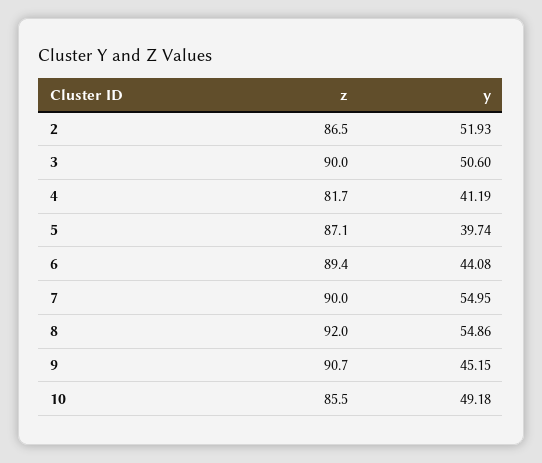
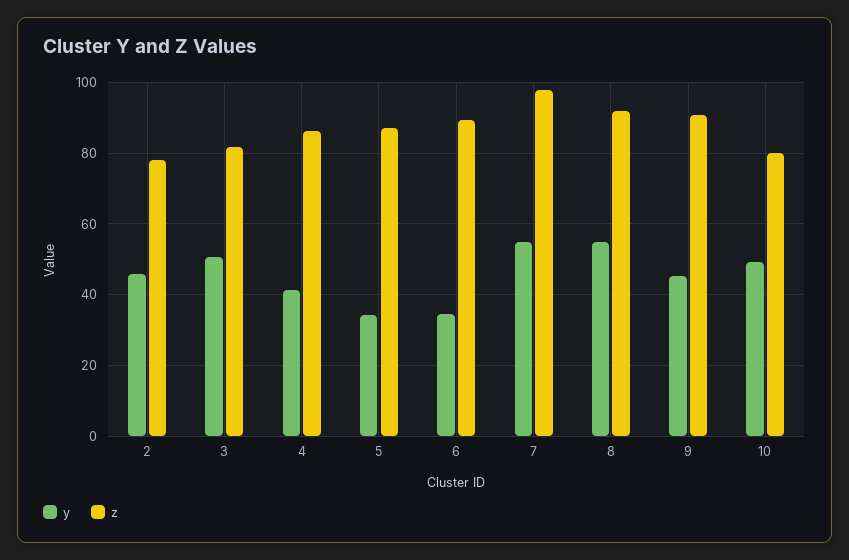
z, 2: 86.5 -> 78
y, 2: 51.93 -> 46
z, 3: 90 -> 82
z, 4: 81.7 -> 86
y, 5: 39.74 -> 34
y, 6: 44.08 -> 34
z, 7: 90 -> 98
z, 10: 85.5 -> 80

